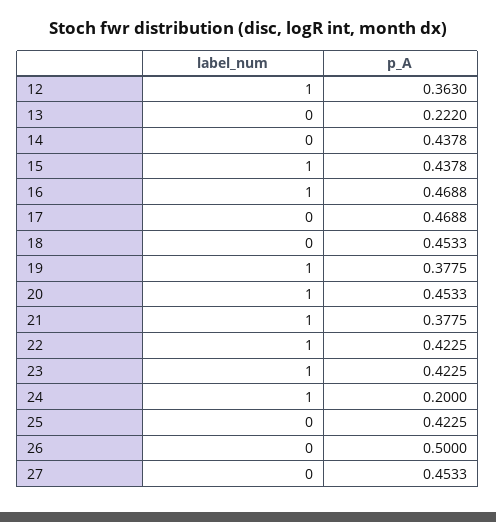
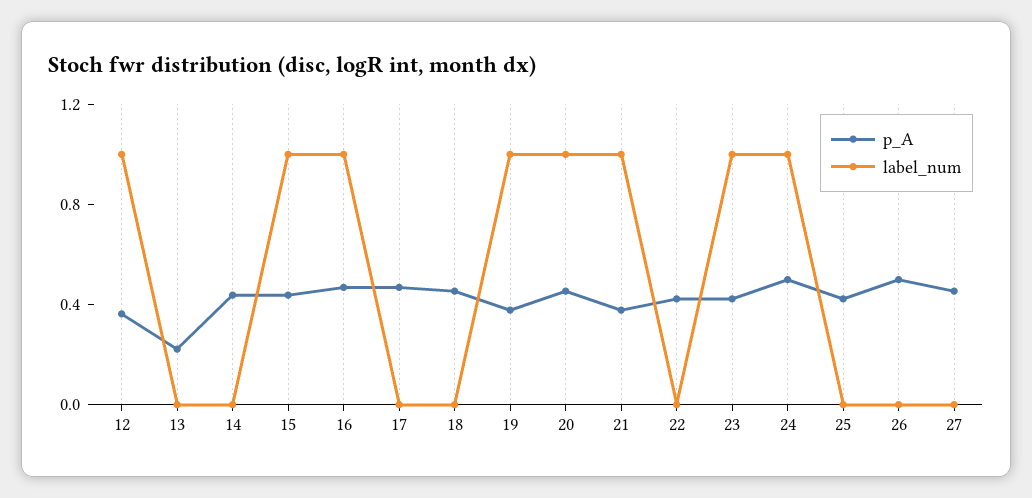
label_num, 22: 1 -> 0
p_A, 24: 0.2 -> 0.5

